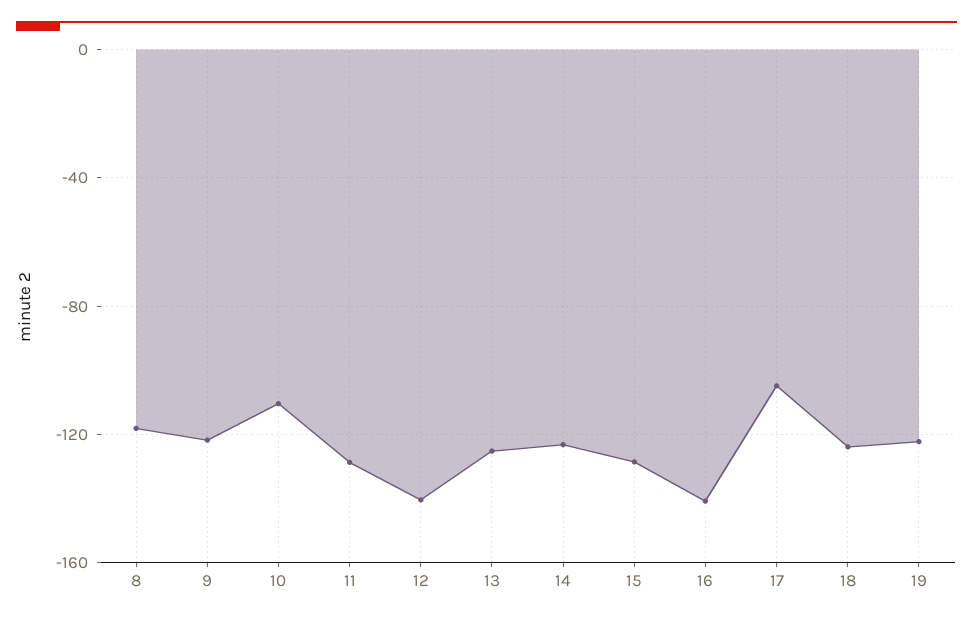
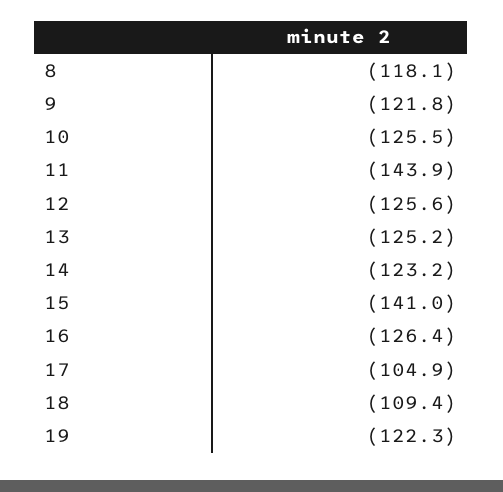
10: -110 -> -125.5
11: -130 -> -143.9
12: -140 -> -125.6
15: -130 -> -141
16: -140 -> -126.4
18: -125 -> -109.4

